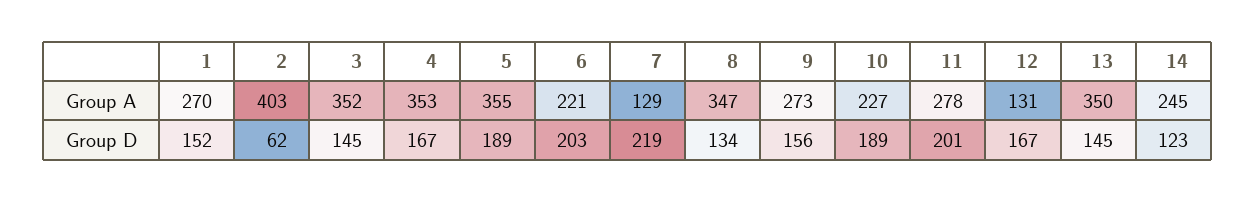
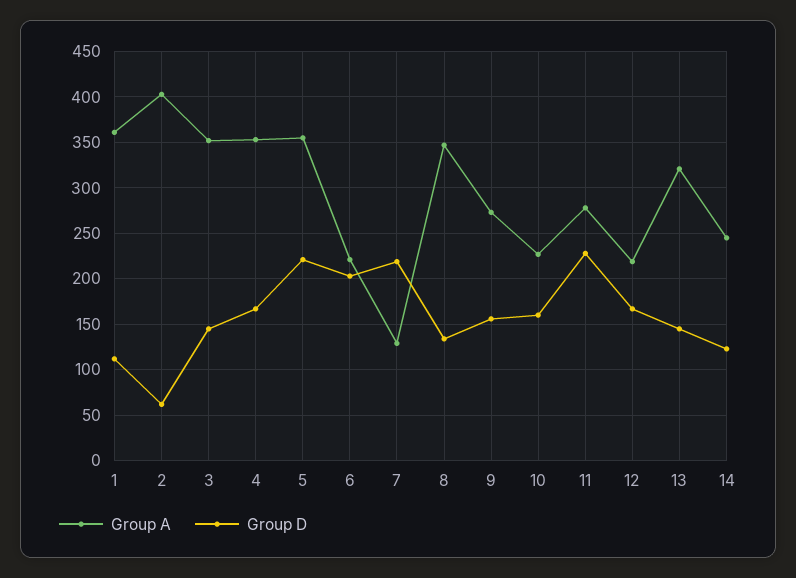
Group A, 1: 270 -> 360
Group A, 12: 131 -> 220
Group A, 13: 350 -> 320
Group D, 1: 152 -> 110
Group D, 5: 189 -> 220
Group D, 10: 189 -> 160
Group D, 11: 201 -> 230

